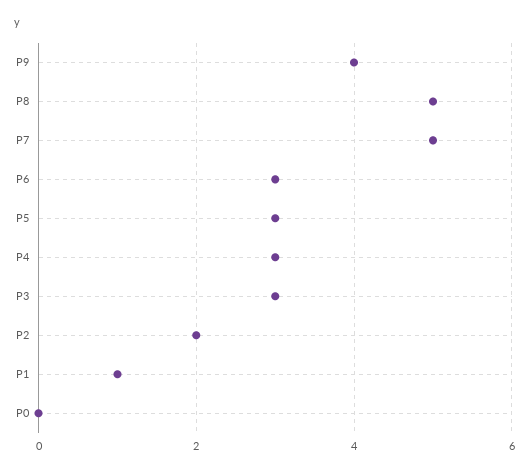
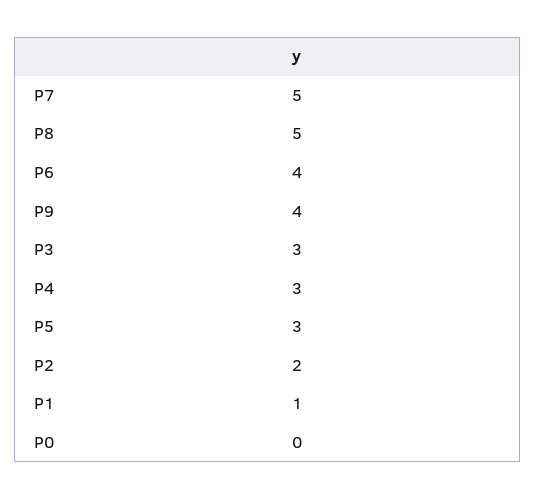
P6: 3 -> 4

